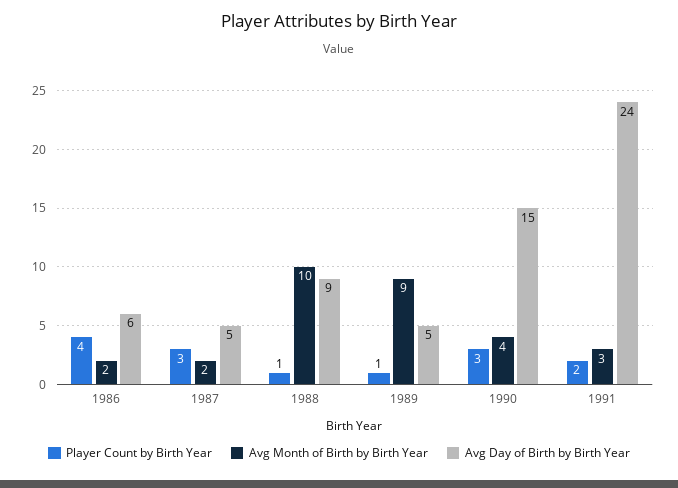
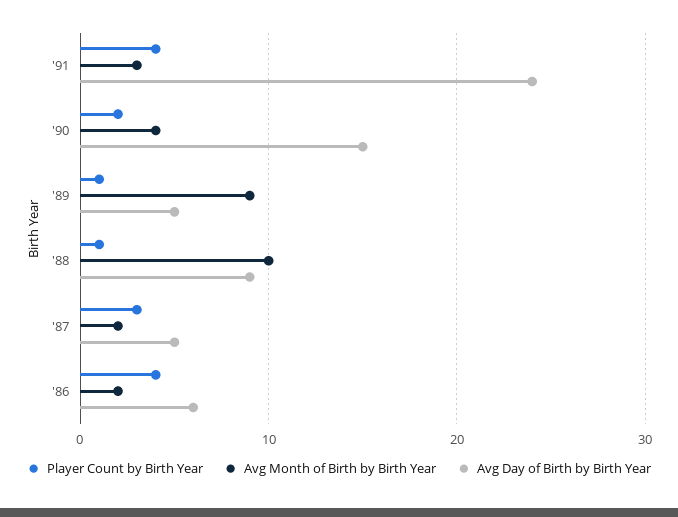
Player Count by Birth Year, 1990: 3 -> 2
Player Count by Birth Year, 1991: 2 -> 4

